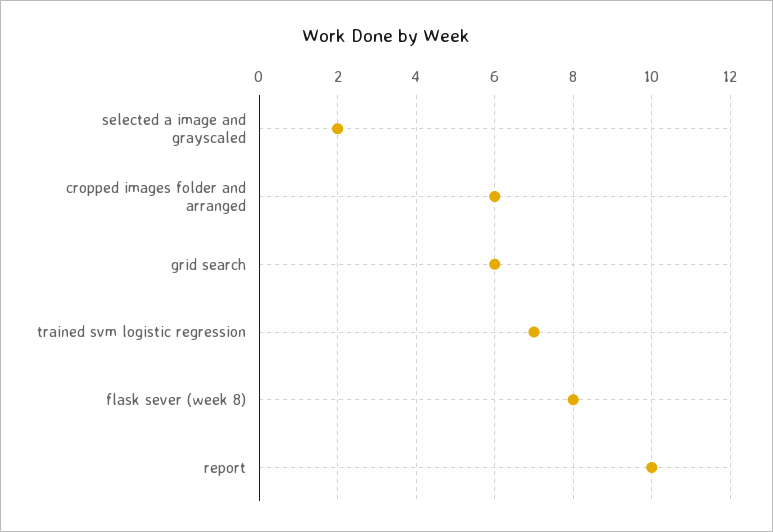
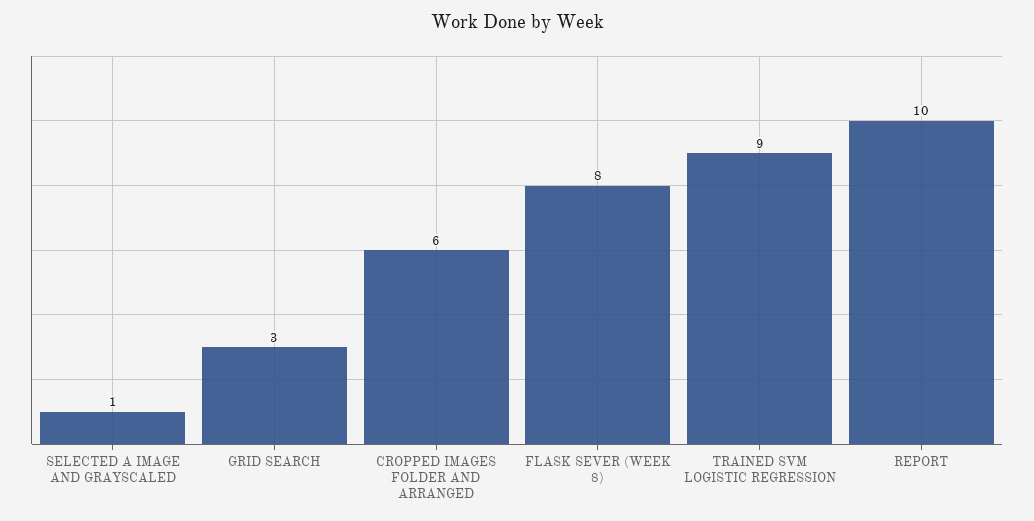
selected a image and grayscaled: 2 -> 1
grid search: 6 -> 3
trained svm logistic regression: 7 -> 9

